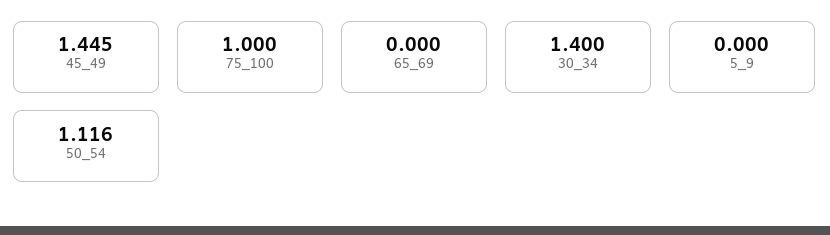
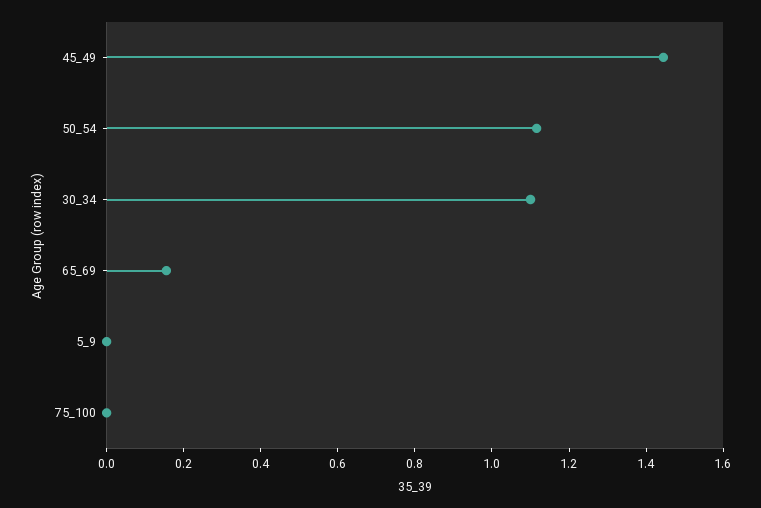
75_100: 1 -> 0
65_69: 0 -> 0.15
30_34: 1.4 -> 1.1

